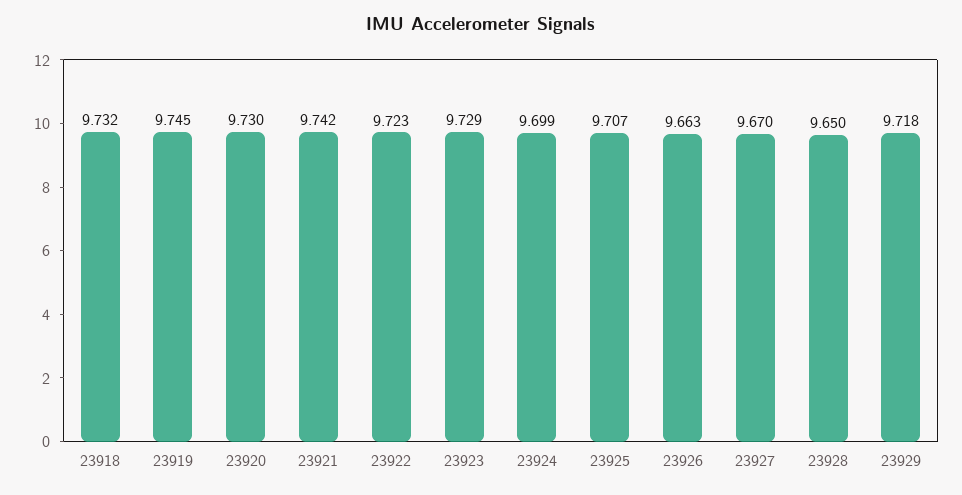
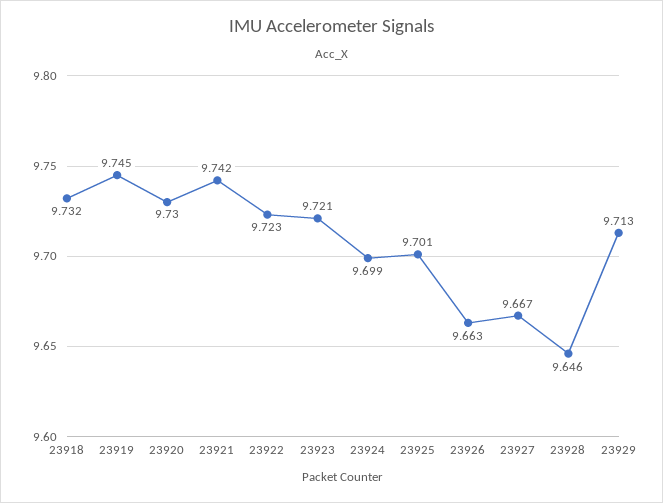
23923: 9.729 -> 9.721
23925: 9.707 -> 9.701
23927: 9.67 -> 9.667
23928: 9.65 -> 9.646
23929: 9.718 -> 9.713

